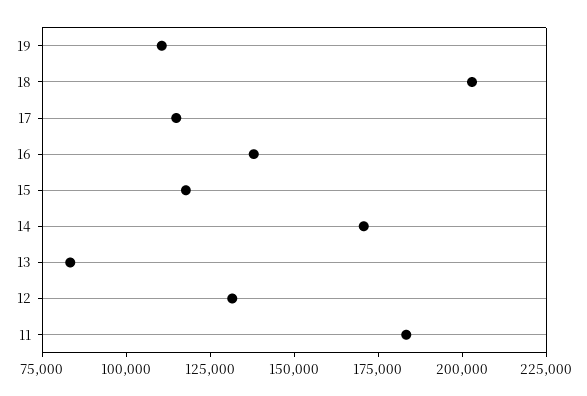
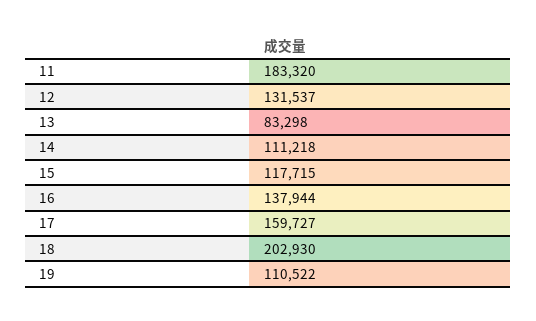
17: 115000 -> 159727
14: 170000 -> 111218

